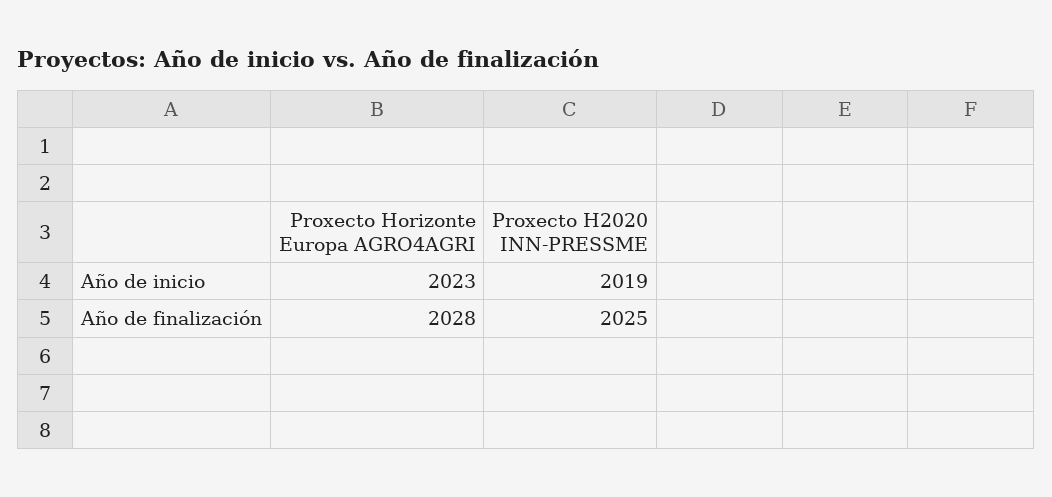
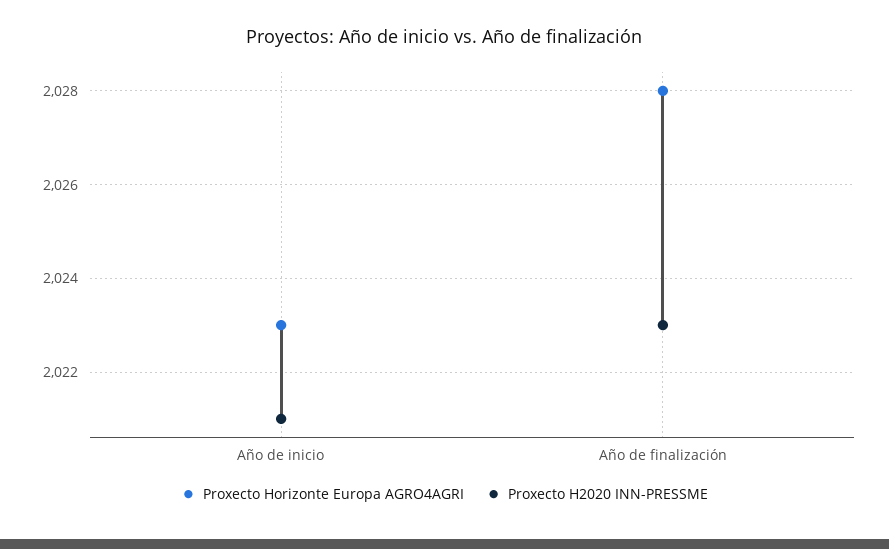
Proxecto H2020 INN-PRESSME, Año de inicio: 2019 -> 2021
Proxecto H2020 INN-PRESSME, Año de finalización: 2025 -> 2023

